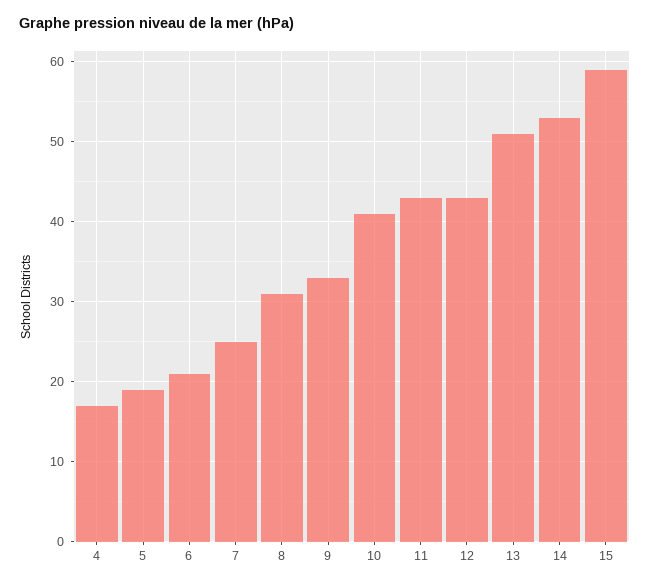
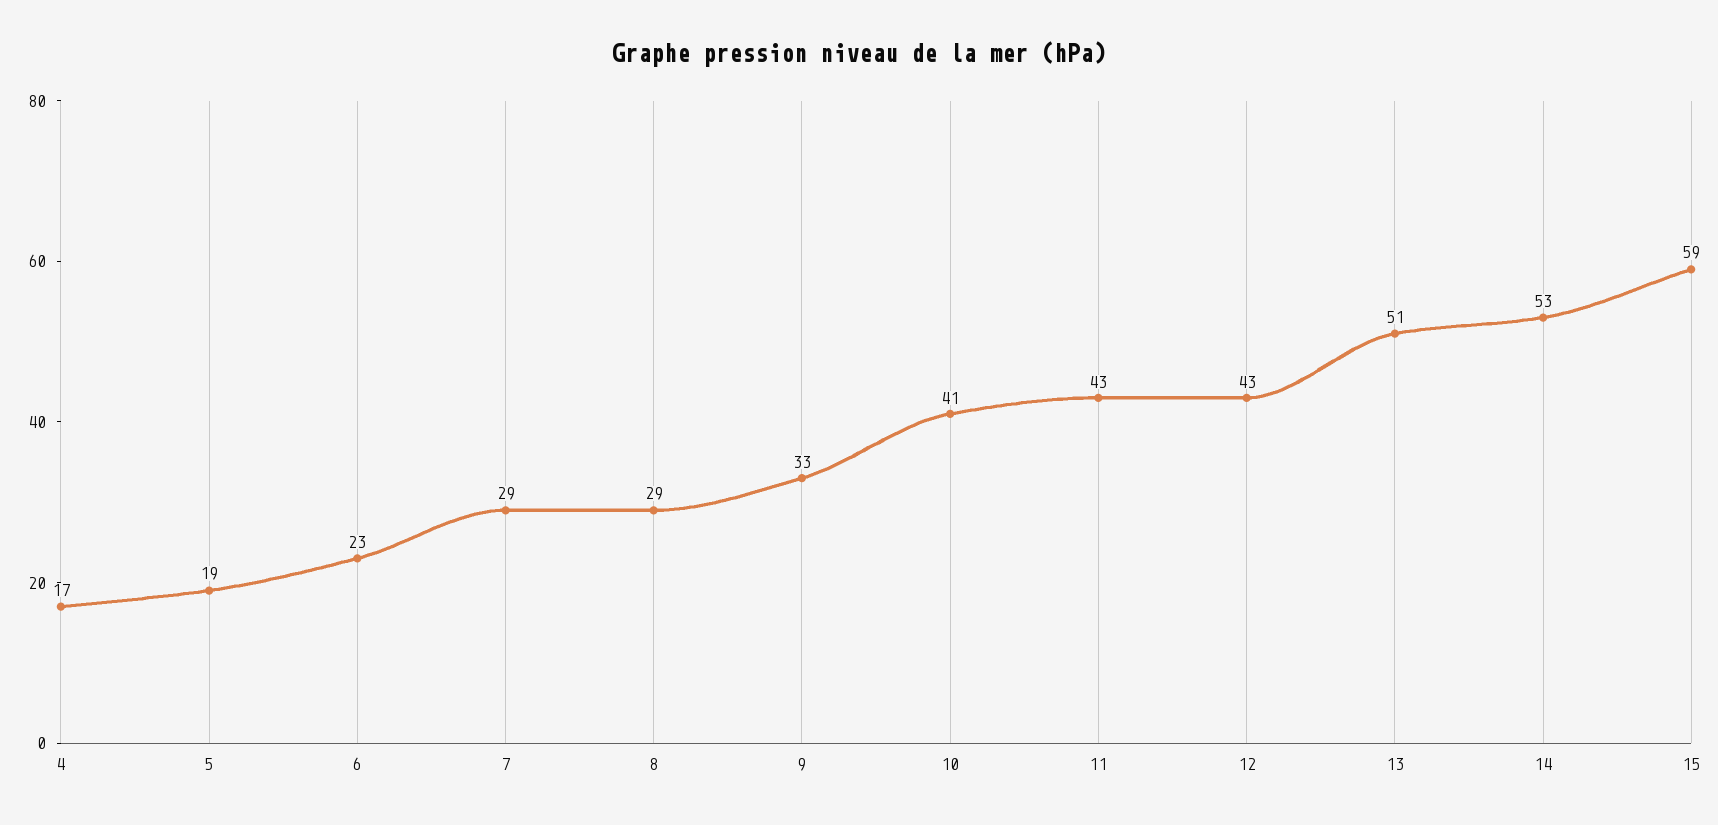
6: 21 -> 23
7: 25 -> 29
8: 31 -> 29

